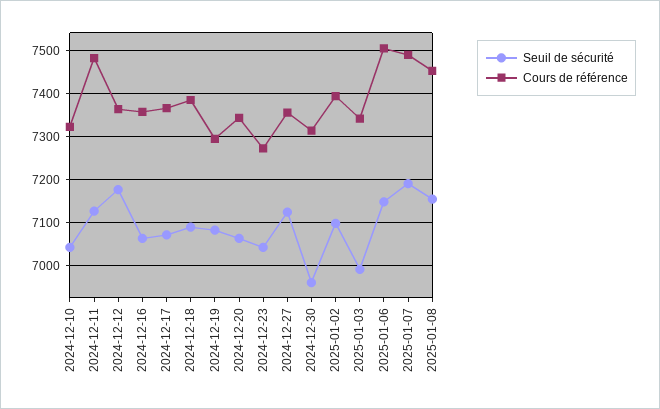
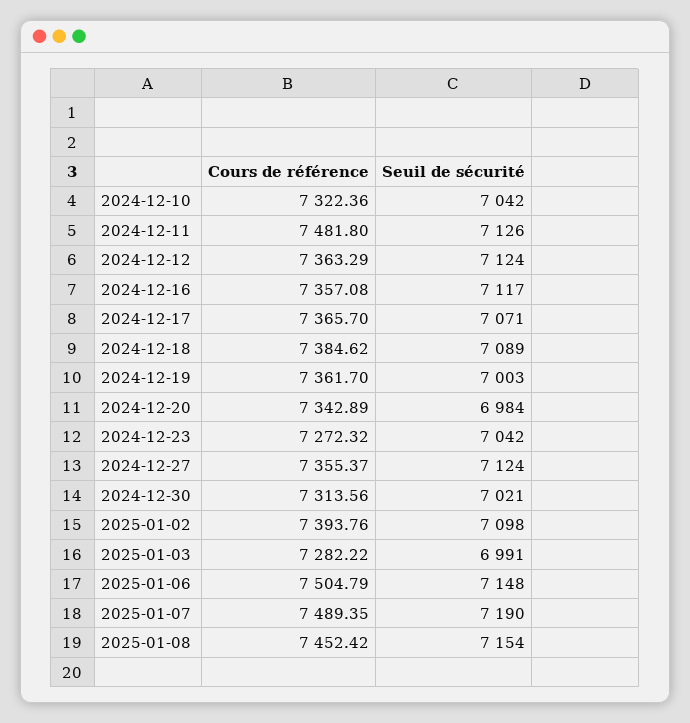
Seuil de sécurité, 2024-12-12: 7180 -> 7124
Seuil de sécurité, 2024-12-16: 7060 -> 7117
Seuil de sécurité, 2024-12-19: 7080 -> 7003
Cours de référence, 2024-12-19: 7300 -> 7361.7
Seuil de sécurité, 2024-12-20: 7060 -> 6984
Seuil de sécurité, 2024-12-30: 6960 -> 7021
Cours de référence, 2025-01-03: 7340 -> 7282.22

